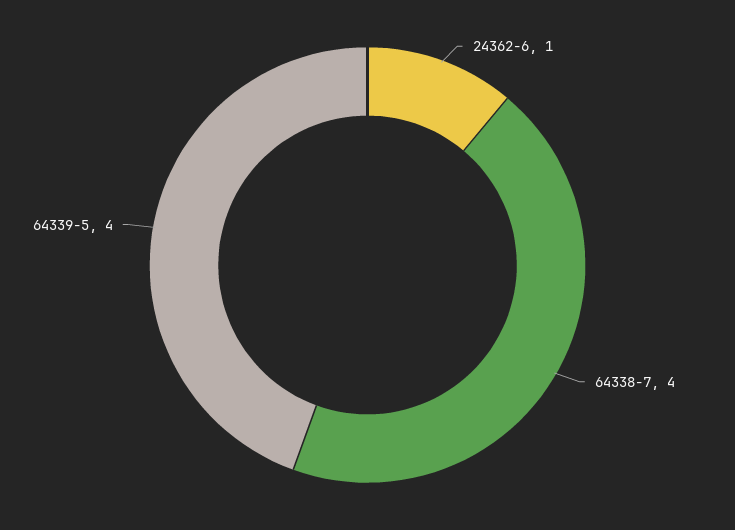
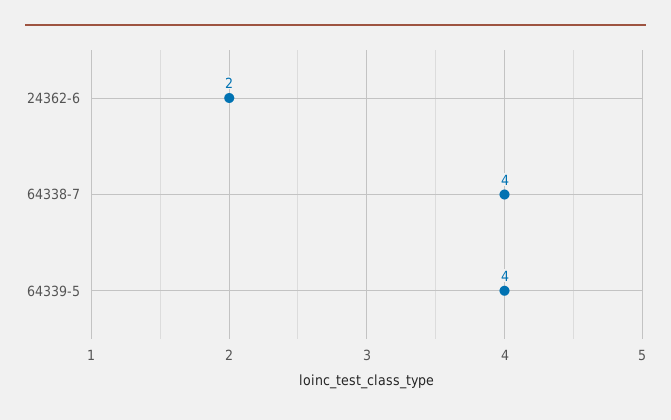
24362-6: 1 -> 2

